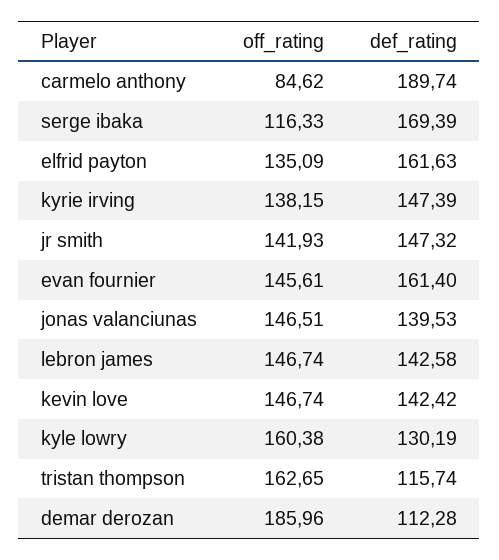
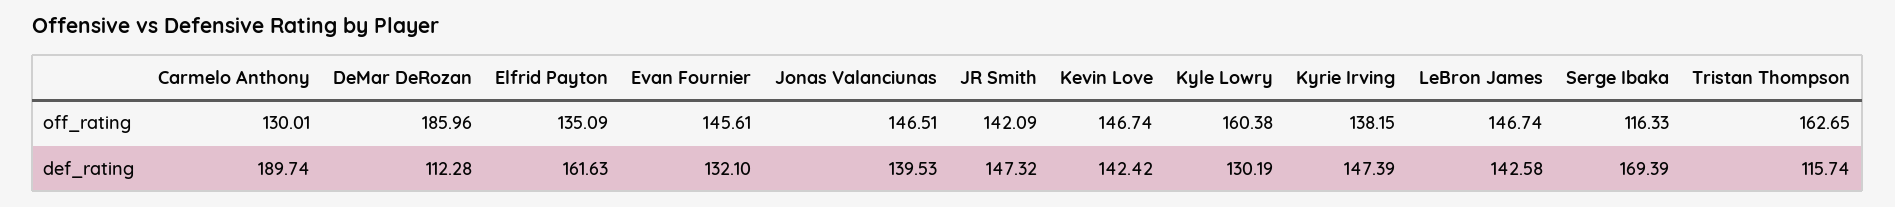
off_rating, carmelo anthony: 84.62 -> 130.01
off_rating, jr smith: 141.93 -> 142.09
def_rating, evan fournier: 161.4 -> 132.1

